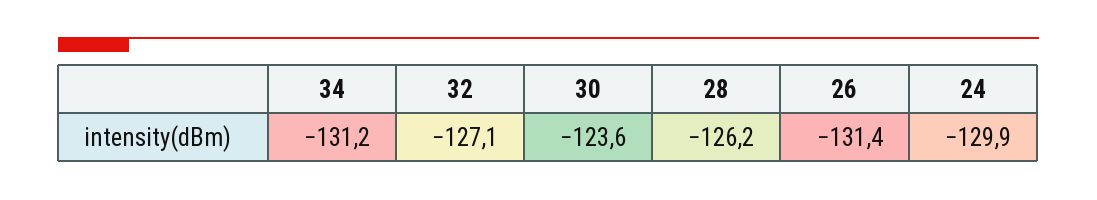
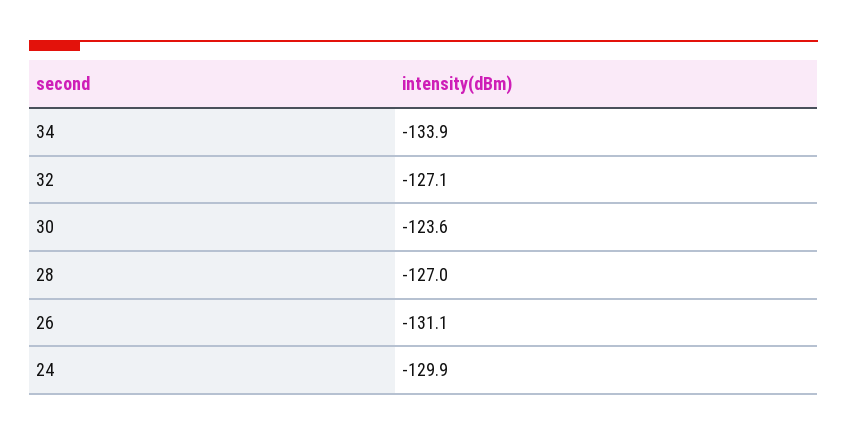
34: -131.2 -> -133.9
28: -126.2 -> -127
26: -131.4 -> -131.1

